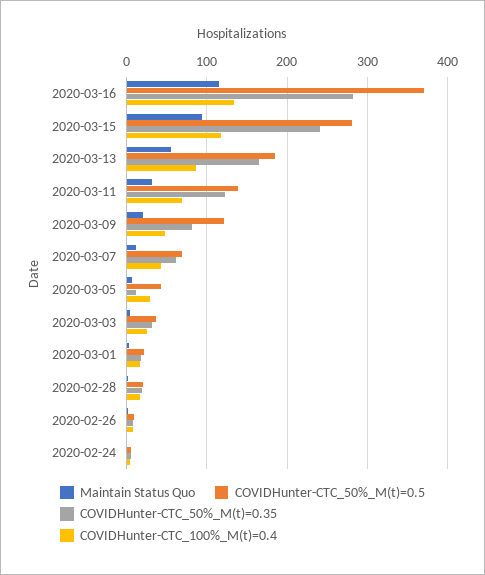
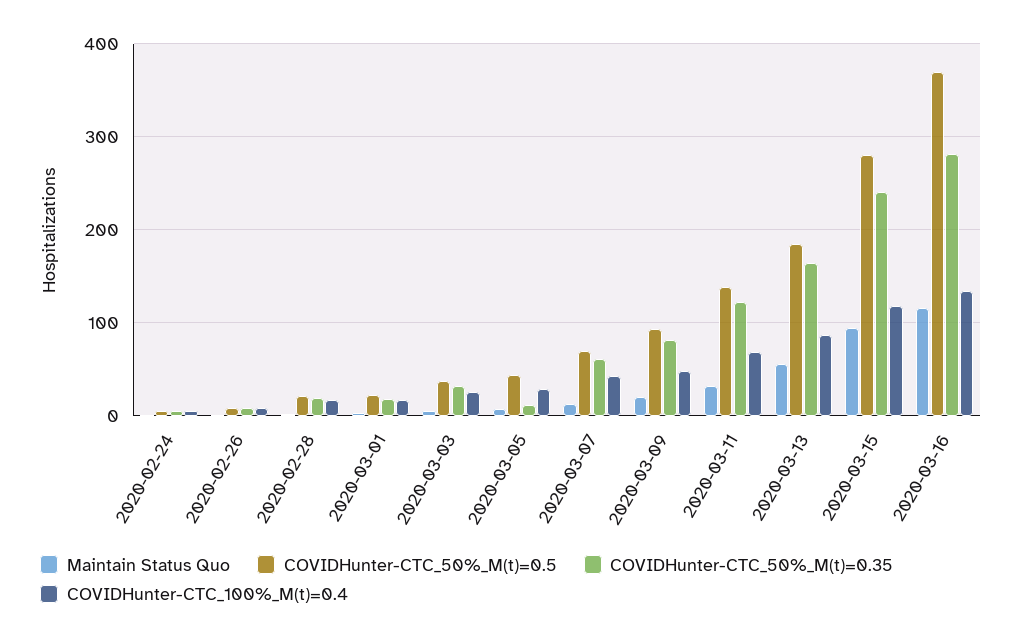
COVIDHunter-CTC_50%_M(t)=0.5, 2020-03-09: 120 -> 90

